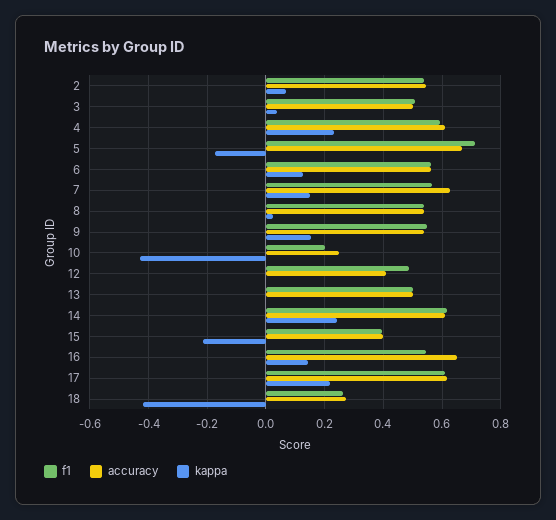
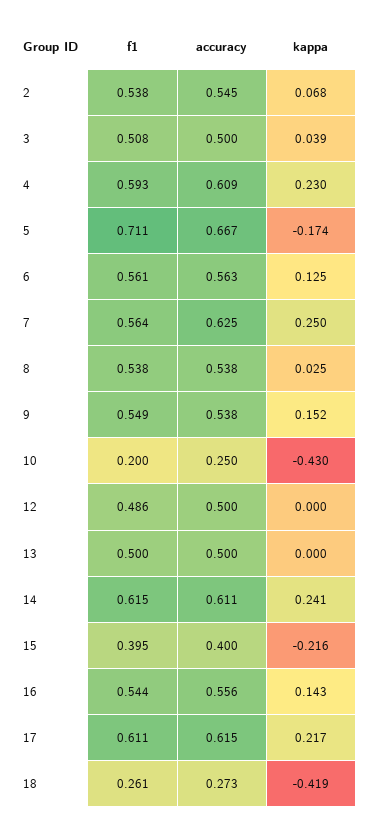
kappa, 7: 0.15 -> 0.25
accuracy, 12: 0.4 -> 0.5
accuracy, 16: 0.65 -> 0.556

